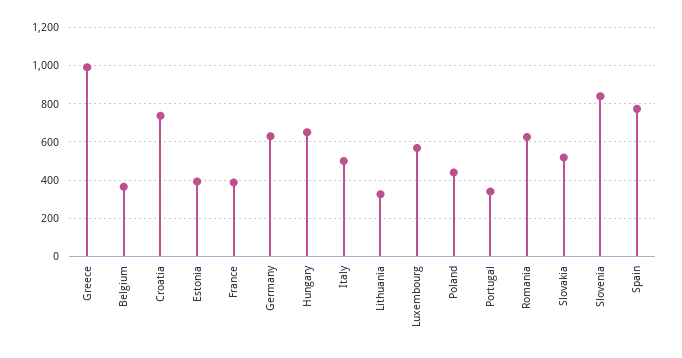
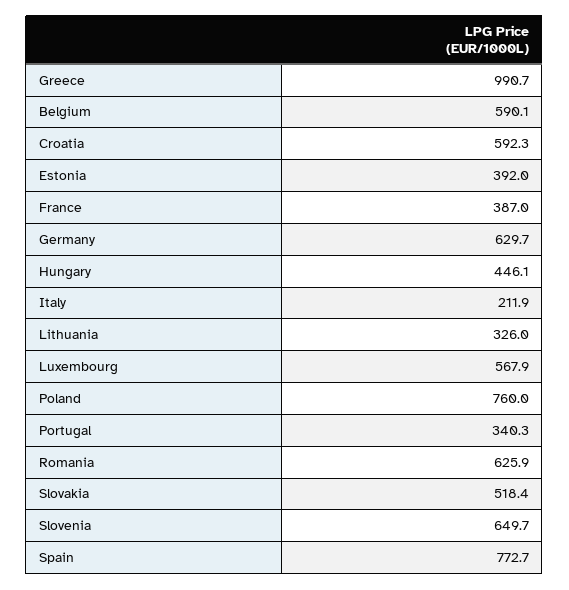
Belgium: 350 -> 590.1
Croatia: 750 -> 592.3
Hungary: 650 -> 446.1
Italy: 500 -> 211.9
Poland: 450 -> 760
Slovenia: 850 -> 649.7

